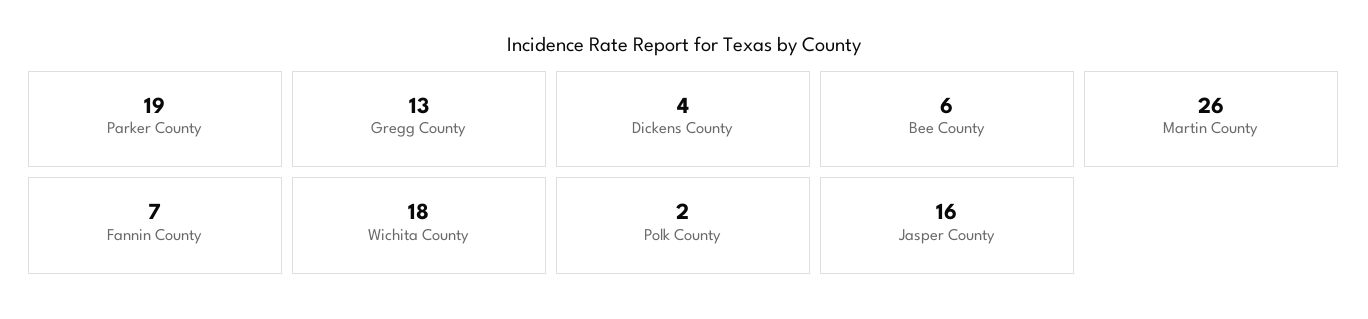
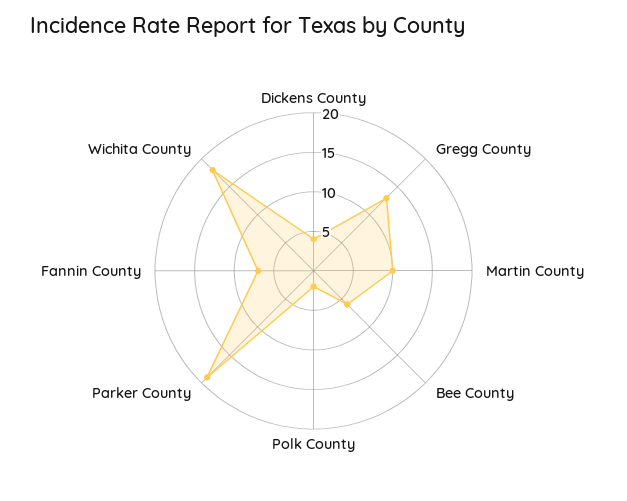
Martin County: 26 -> 10
Jasper County: 16 -> none

